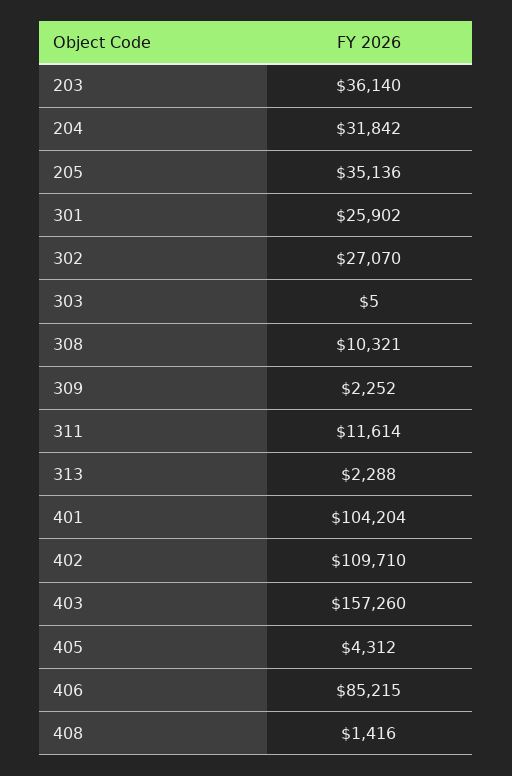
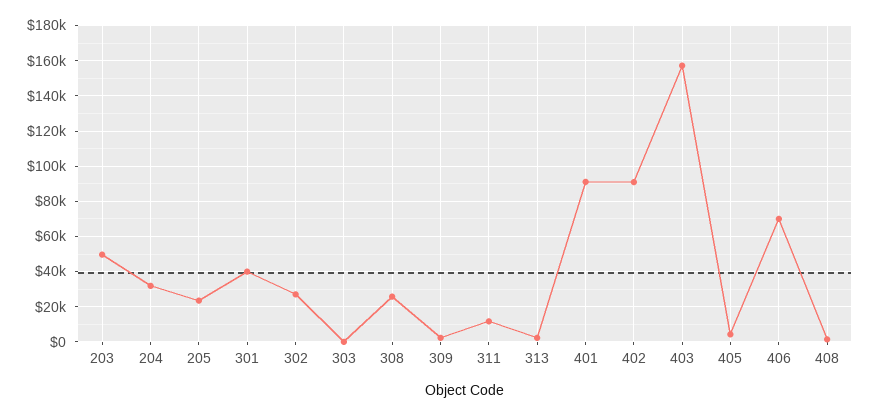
203: 36140 -> 50000
205: 35136 -> 25000
301: 25902 -> 40000
308: 10321 -> 25000
401: 104204 -> 90000
402: 109710 -> 90000
406: 85215 -> 70000

